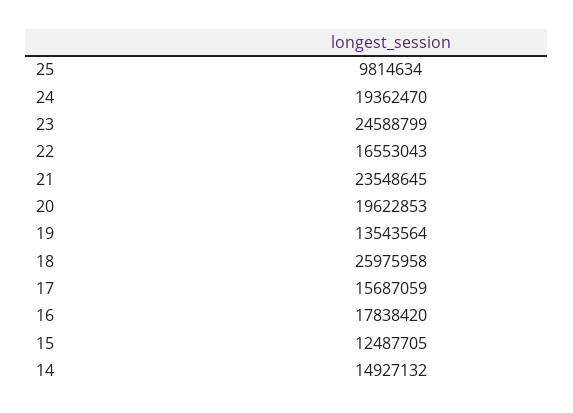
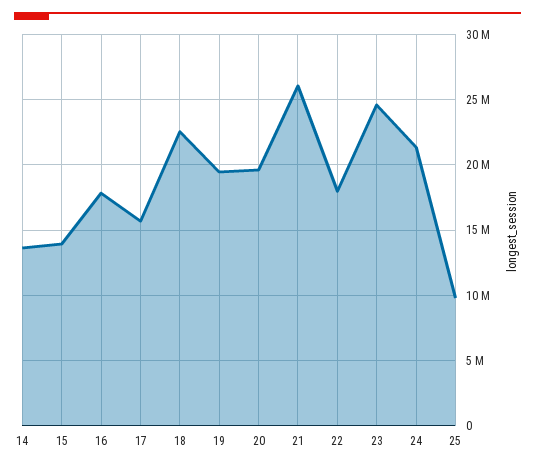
24: 19362470 -> 21500000
22: 16553043 -> 18000000
21: 23548645 -> 26000000
19: 13543564 -> 19500000
18: 25975958 -> 22500000
15: 12487705 -> 14000000
14: 14927132 -> 13500000

